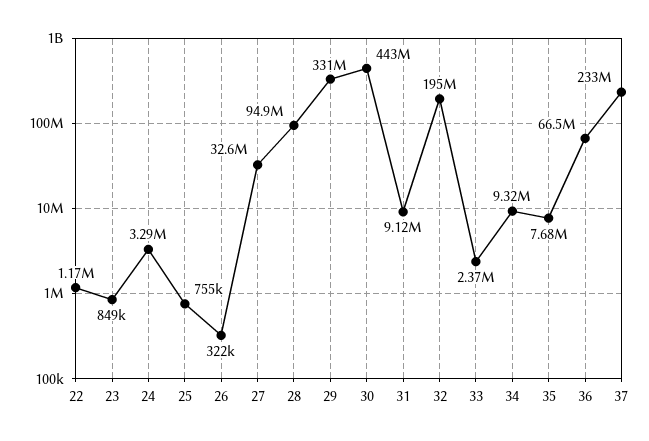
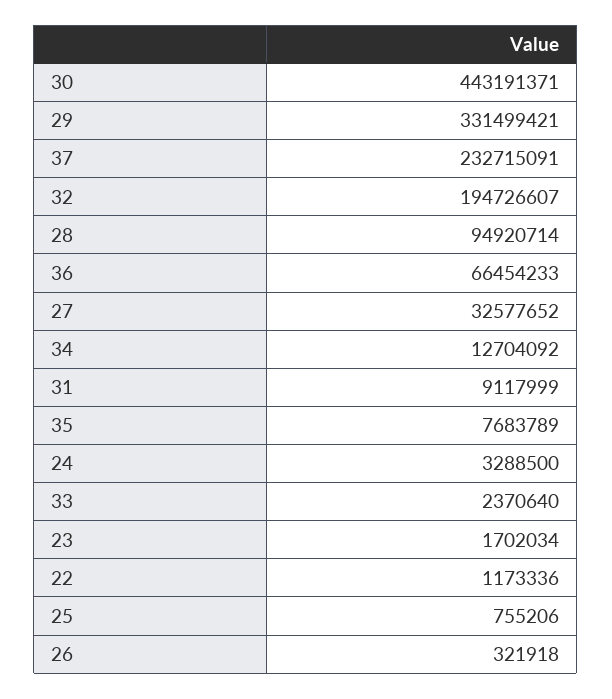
23: 849000 -> 1702034
34: 9320000 -> 12704092

